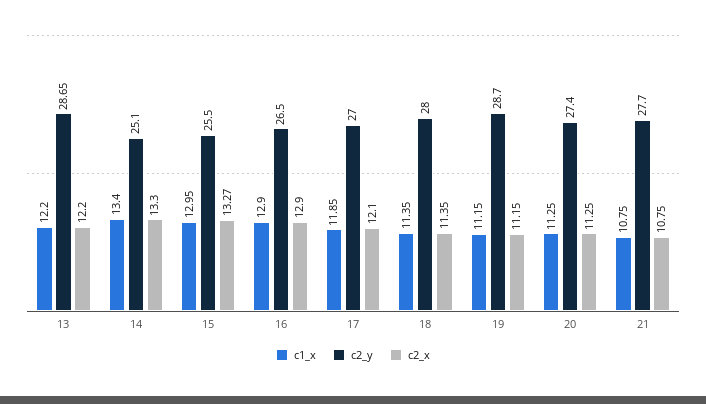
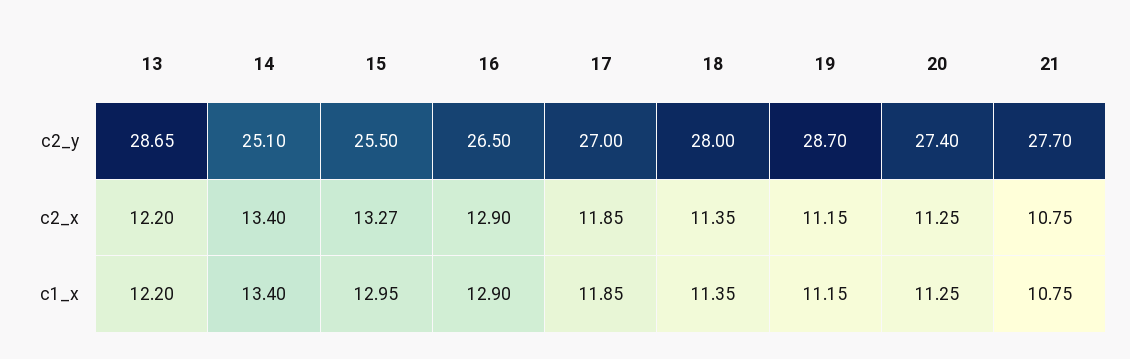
c2_x, 14: 13.3 -> 13.4
c2_x, 17: 12.1 -> 11.85

